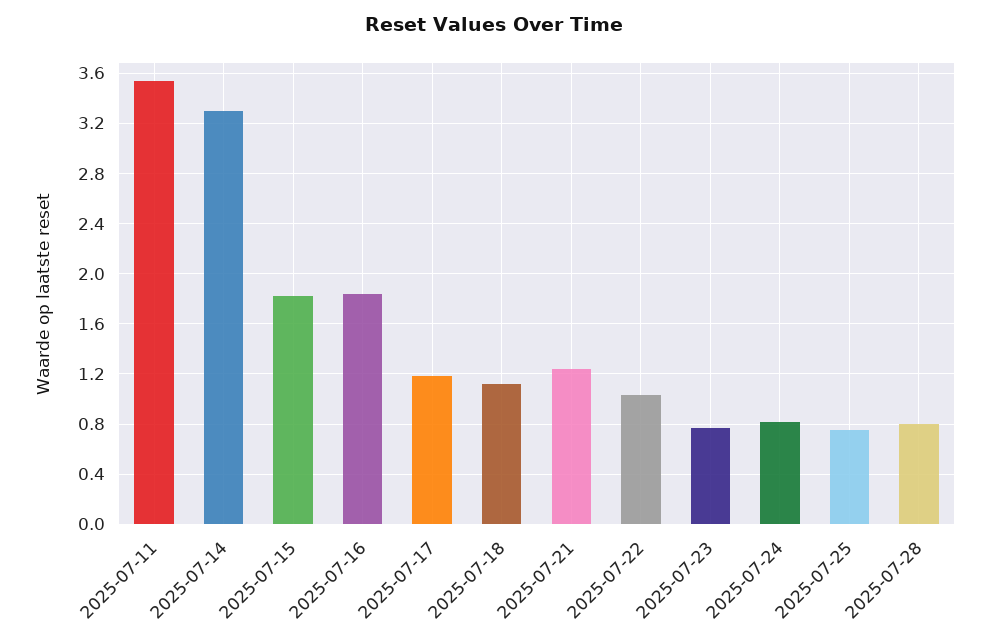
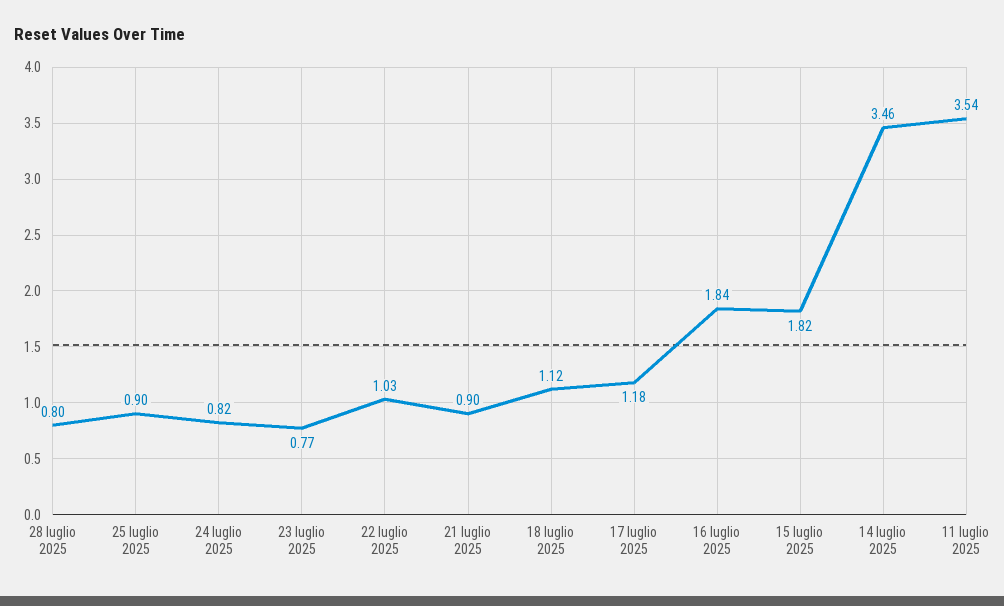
2025-07-14: 3.3 -> 3.46
2025-07-21: 1.25 -> 0.9
2025-07-25: 0.75 -> 0.9

